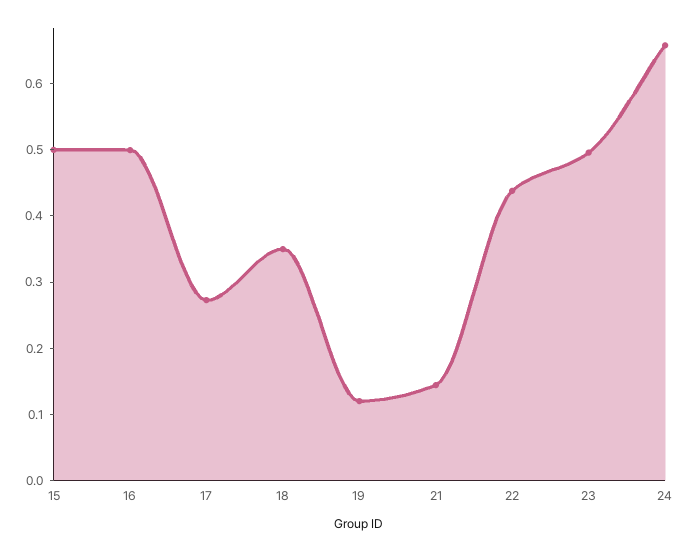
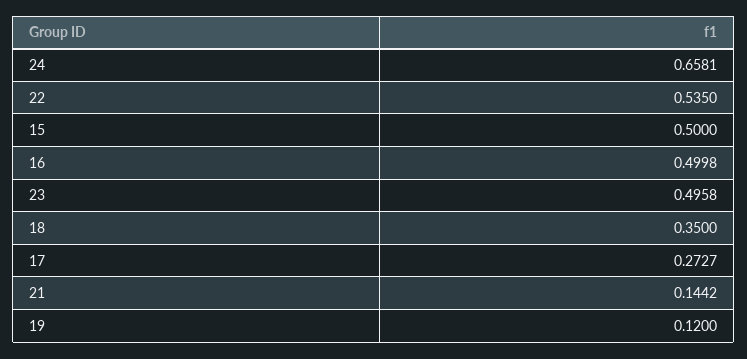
22: 0.44 -> 0.535

